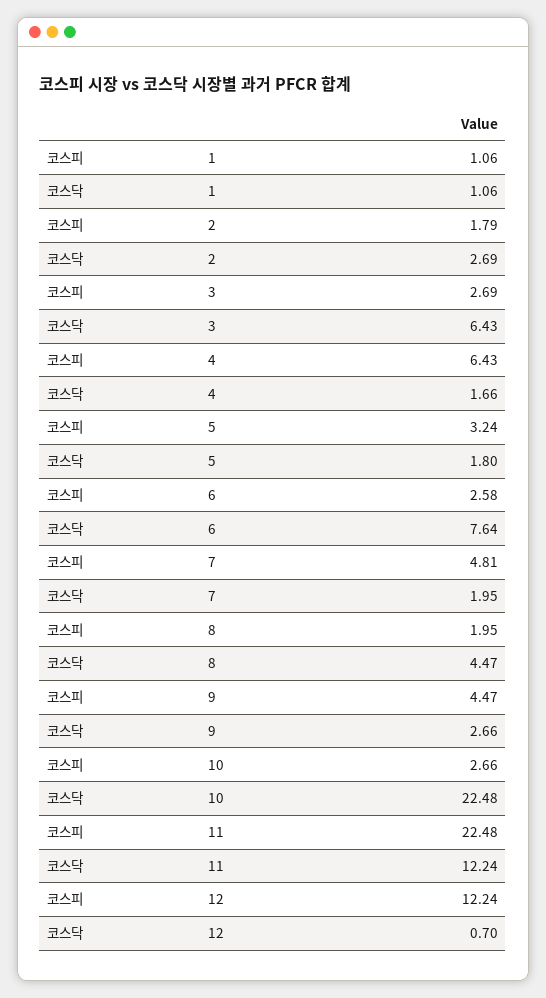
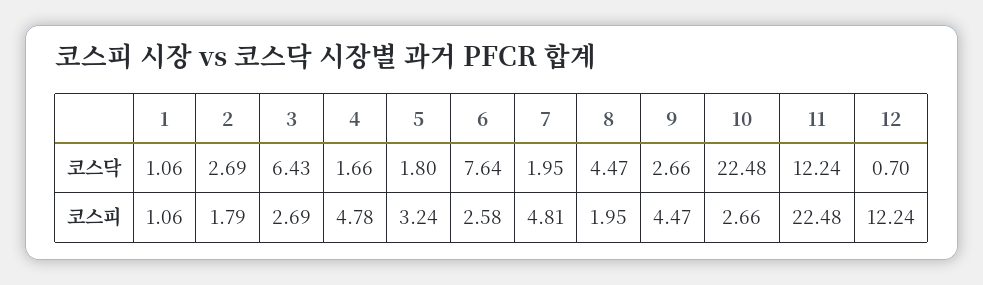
코스피, 4: 6.43 -> 4.78

